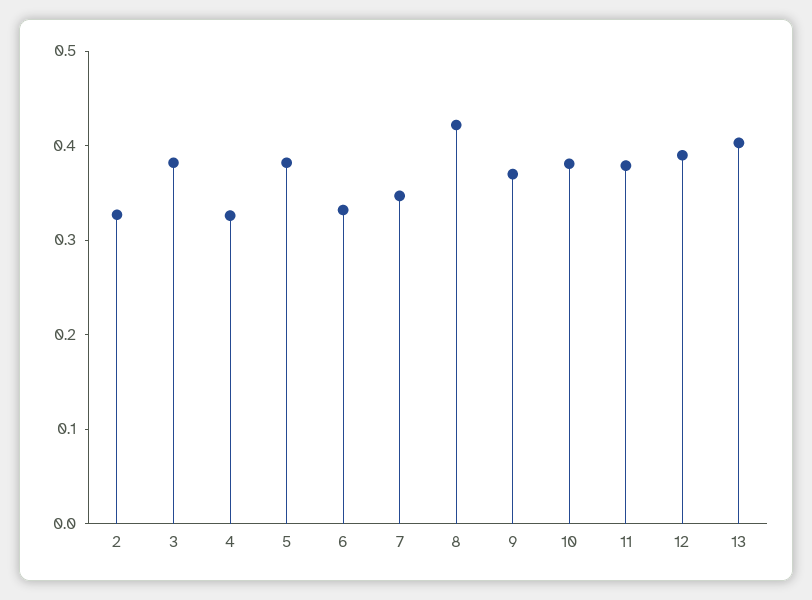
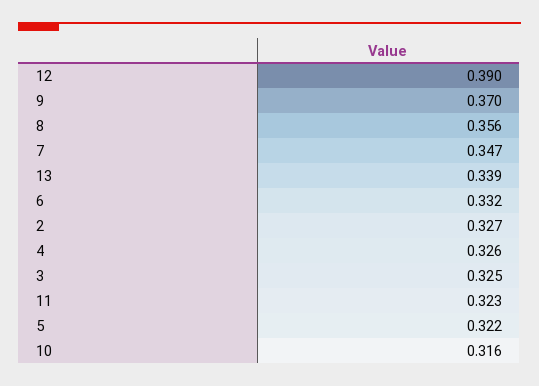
3: 0.38 -> 0.325
5: 0.38 -> 0.322
8: 0.42 -> 0.356
10: 0.38 -> 0.316
11: 0.38 -> 0.323
13: 0.4 -> 0.339

